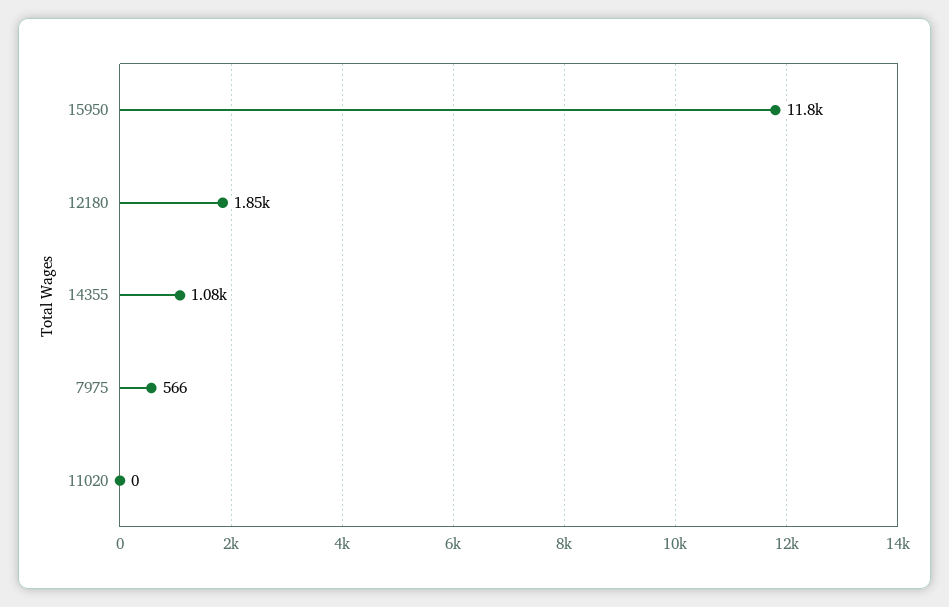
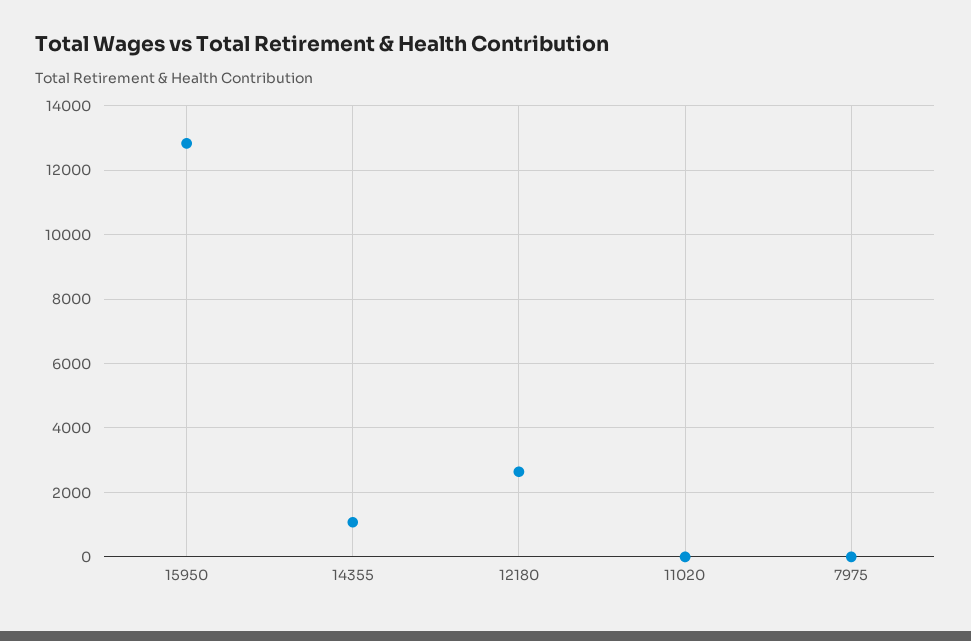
15950: 11800 -> 12800
12180: 1850 -> 2600
7975: 566 -> 0

